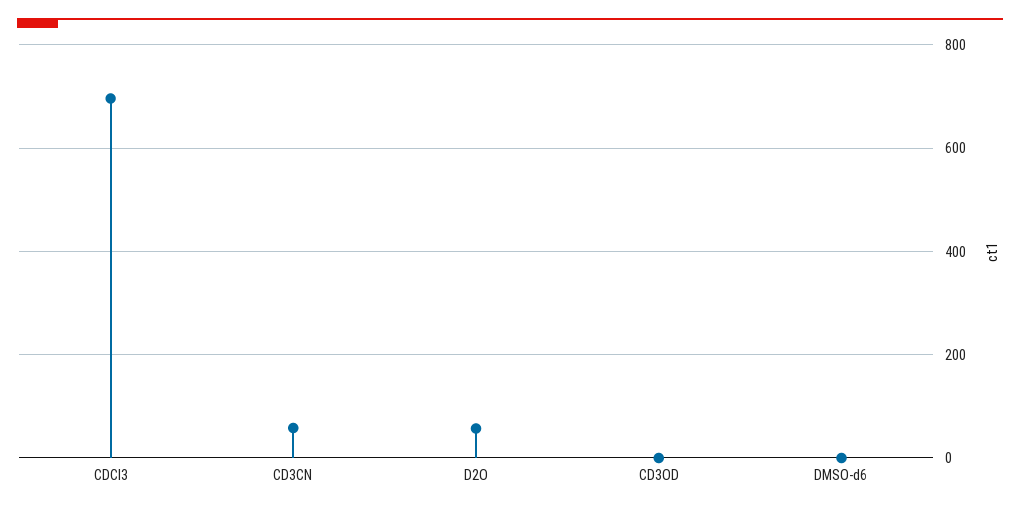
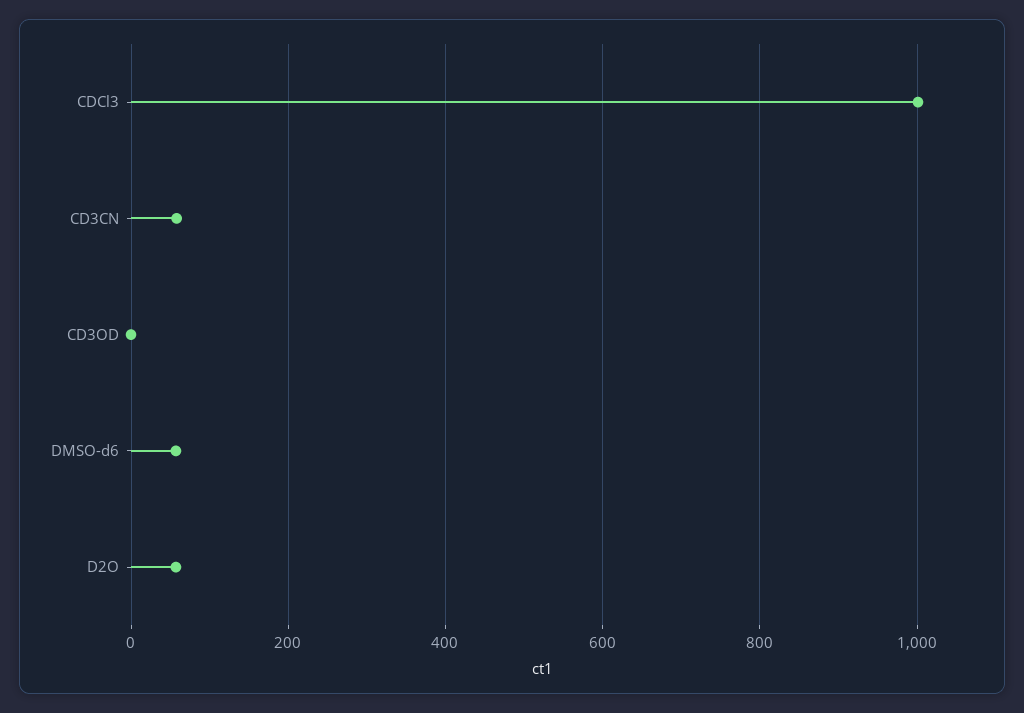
CDCl3: 700 -> 1000
DMSO-d6: 0 -> 60

